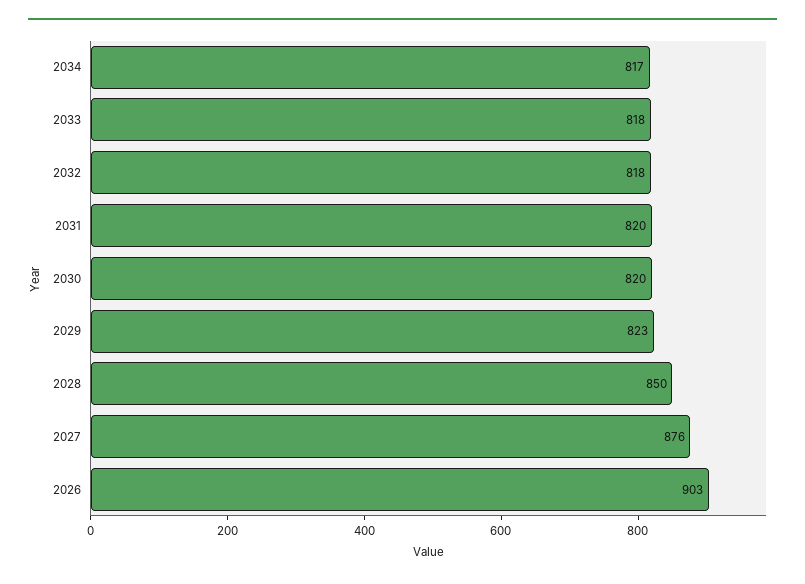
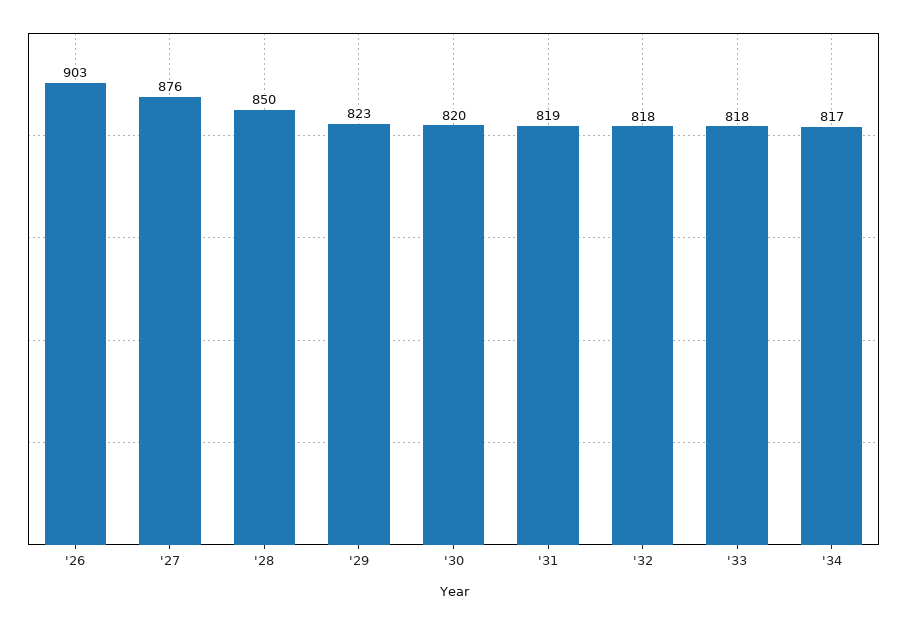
2031: 820 -> 819

